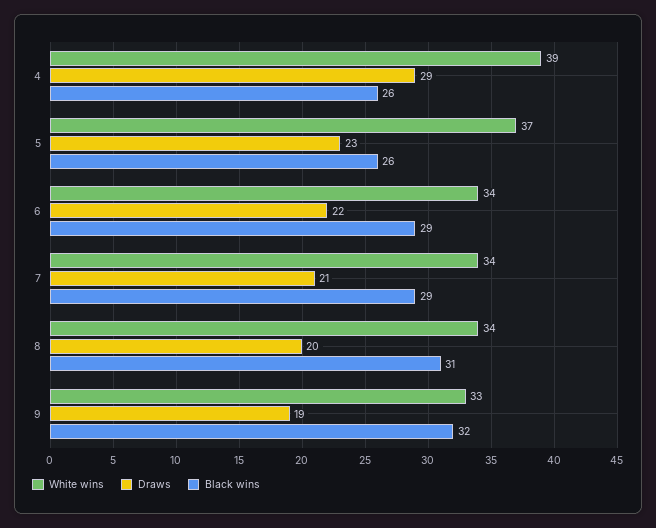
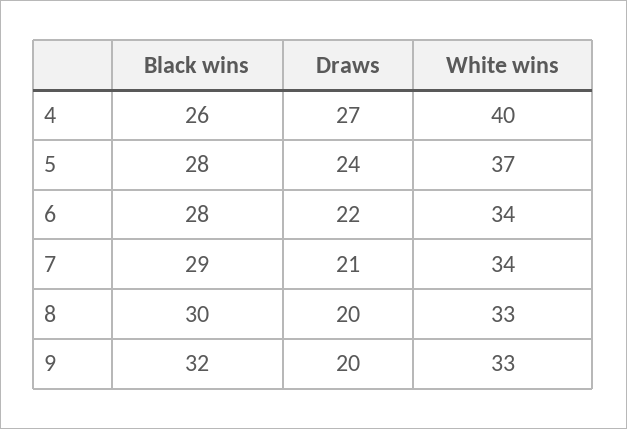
White wins, 4: 39 -> 40
Draws, 4: 29 -> 27
Draws, 5: 23 -> 24
Black wins, 5: 26 -> 28
Black wins, 6: 29 -> 28
White wins, 8: 34 -> 33
Black wins, 8: 31 -> 30
Draws, 9: 19 -> 20

